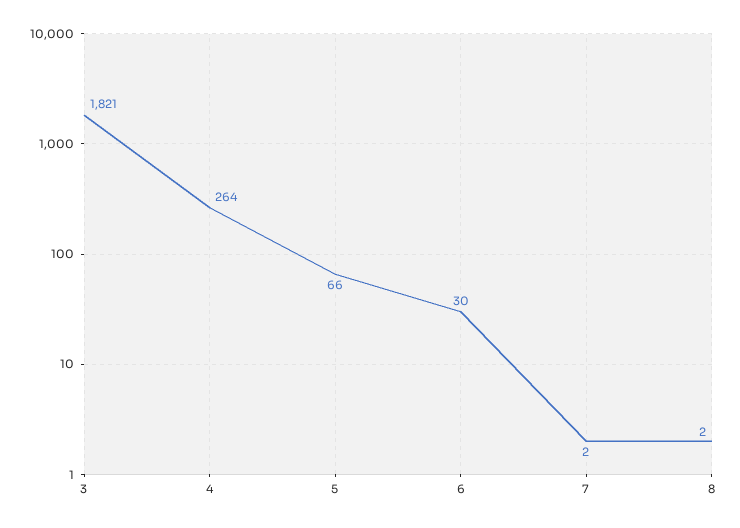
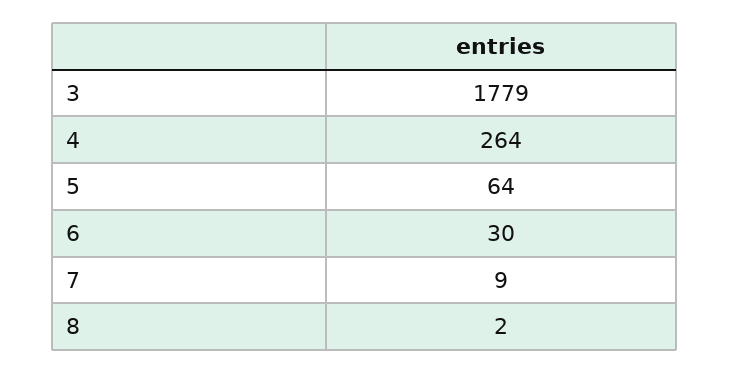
3: 1821 -> 1779
5: 66 -> 64
7: 2 -> 9

